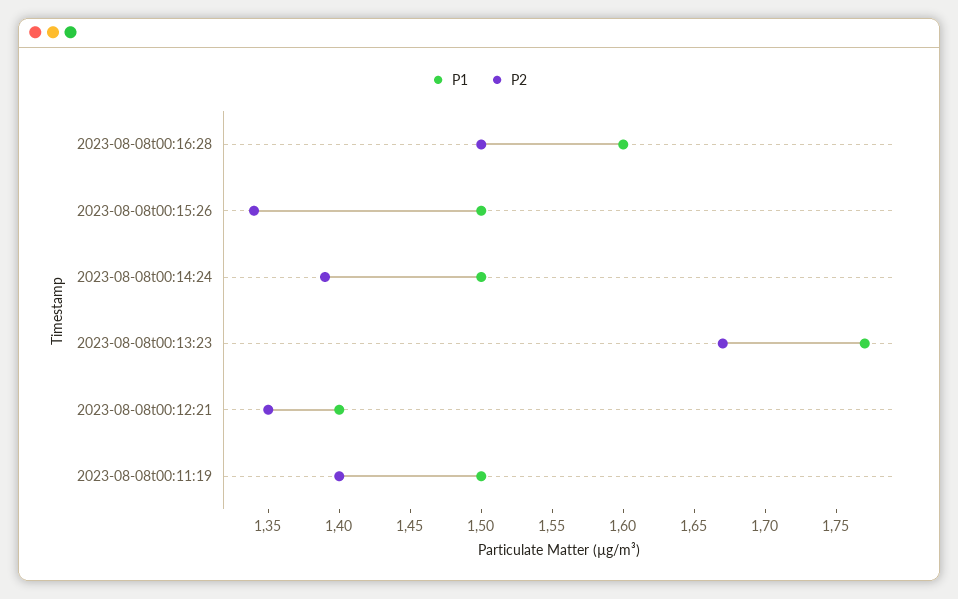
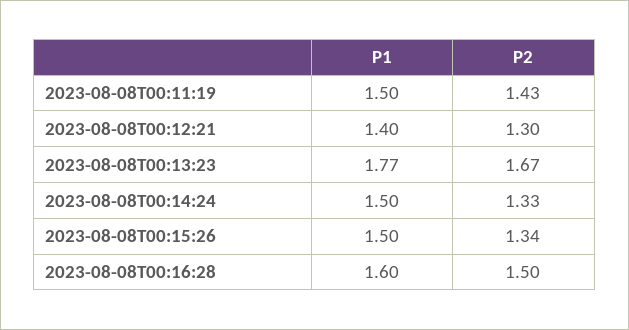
P2, 2023-08-08t00:14:24: 1.39 -> 1.33
P2, 2023-08-08t00:12:21: 1.35 -> 1.3
P2, 2023-08-08t00:11:19: 1.4 -> 1.43

